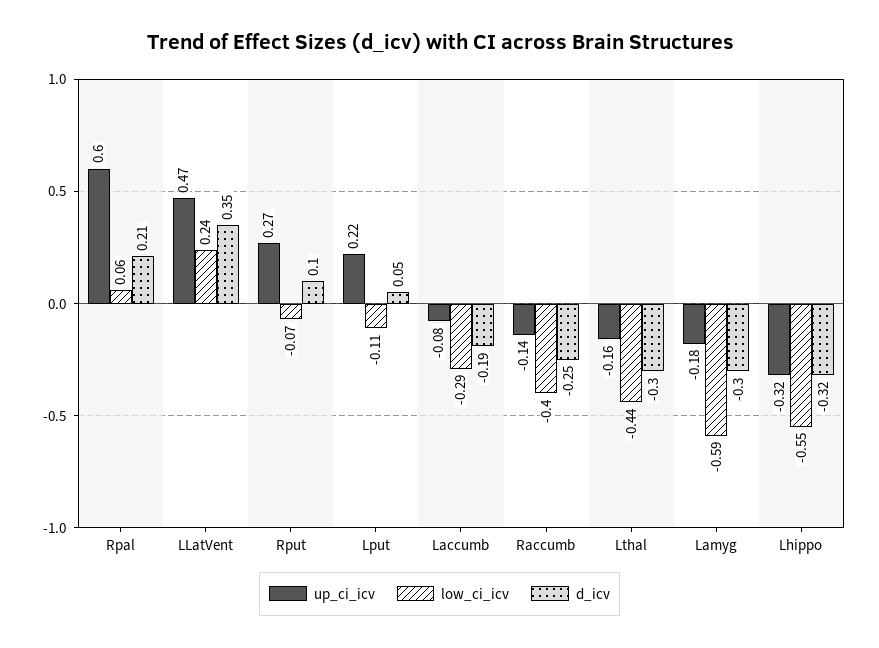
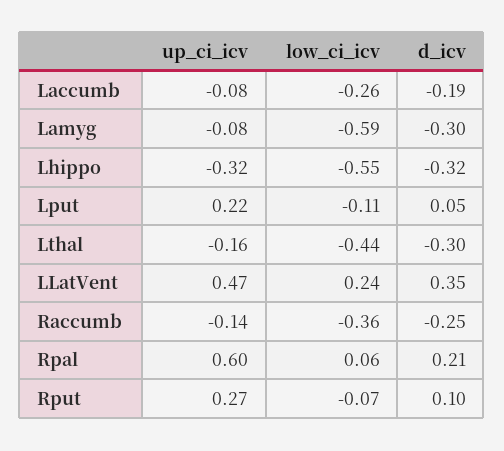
low_ci_icv, Laccumb: -0.29 -> -0.26
low_ci_icv, Raccumb: -0.4 -> -0.36
up_ci_icv, Lamyg: -0.18 -> -0.08

